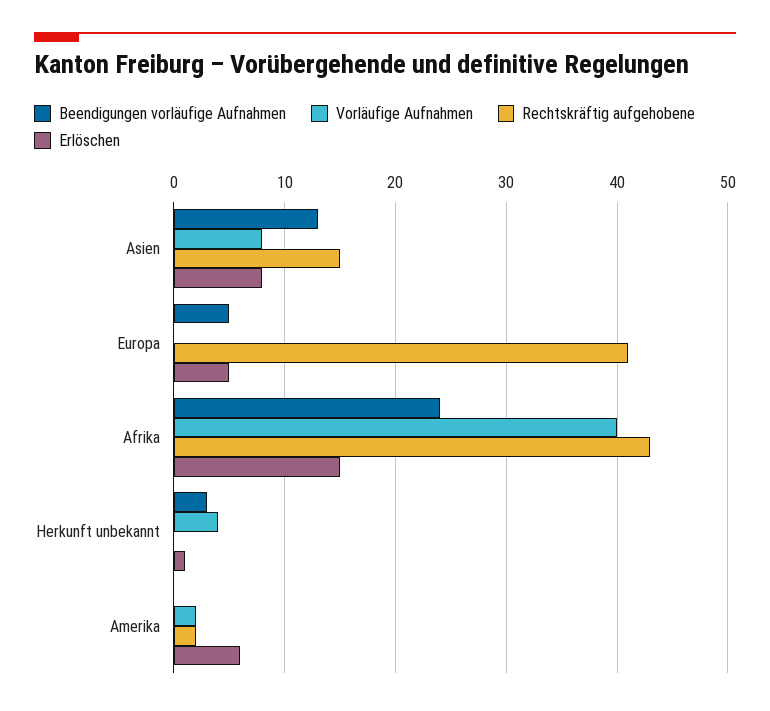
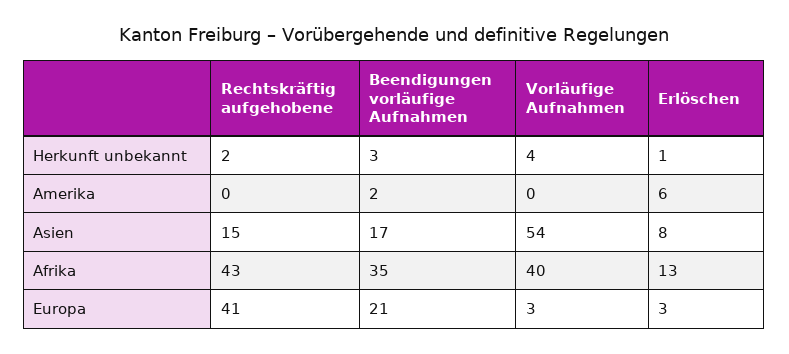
Beendigungen vorläufige Aufnahmen, Asien: 13 -> 17
Vorläufige Aufnahmen, Asien: 8 -> 54
Beendigungen vorläufige Aufnahmen, Europa: 5 -> 21
Vorläufige Aufnahmen, Europa: 0 -> 3
Erlöschen, Europa: 5 -> 3
Beendigungen vorläufige Aufnahmen, Afrika: 24 -> 35
Erlöschen, Afrika: 15 -> 13
Rechtskräftig aufgehobene, Herkunft unbekannt: 0 -> 2
Beendigungen vorläufige Aufnahmen, Amerika: 0 -> 2
Vorläufige Aufnahmen, Amerika: 2 -> 0
Rechtskräftig aufgehobene, Amerika: 2 -> 0

